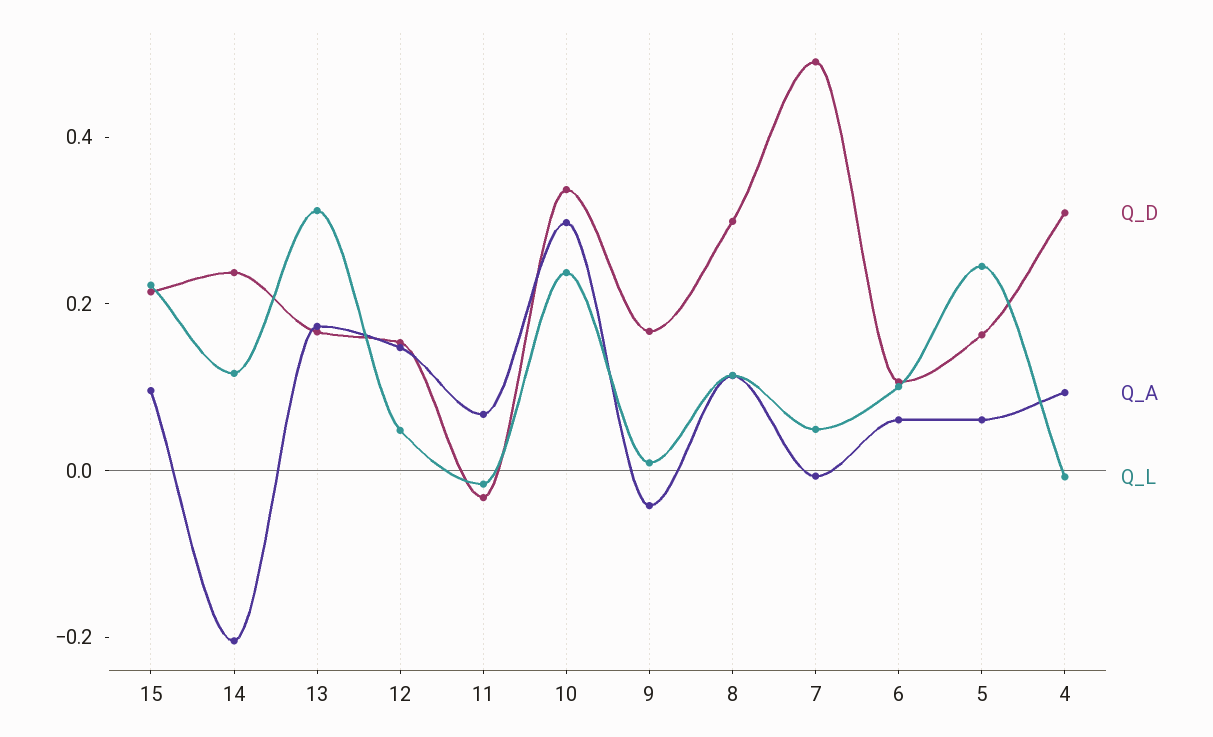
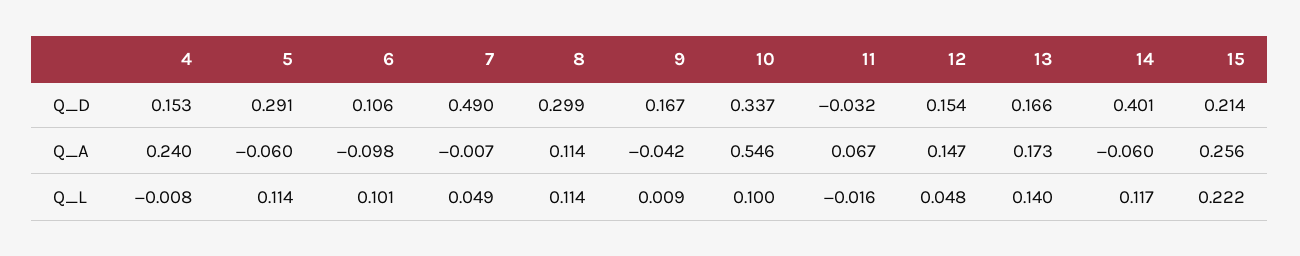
Q_A, 15: 0.1 -> 0.256
Q_D, 14: 0.25 -> 0.401
Q_A, 14: -0.2 -> -0.06
Q_L, 13: 0.3 -> 0.14
Q_A, 10: 0.3 -> 0.546
Q_L, 10: 0.25 -> 0.1
Q_A, 6: 0.05 -> -0.098
Q_D, 5: 0.15 -> 0.291
Q_A, 5: 0.05 -> -0.06
Q_L, 5: 0.25 -> 0.114
Q_D, 4: 0.3 -> 0.153
Q_A, 4: 0.1 -> 0.24

